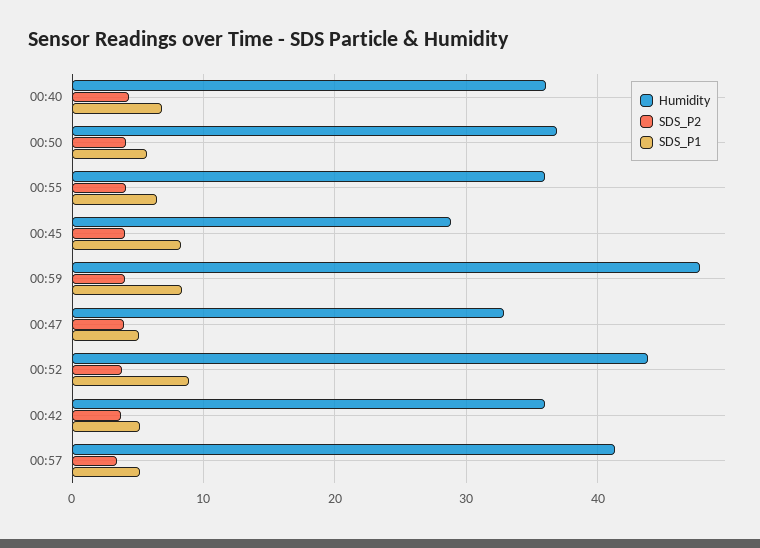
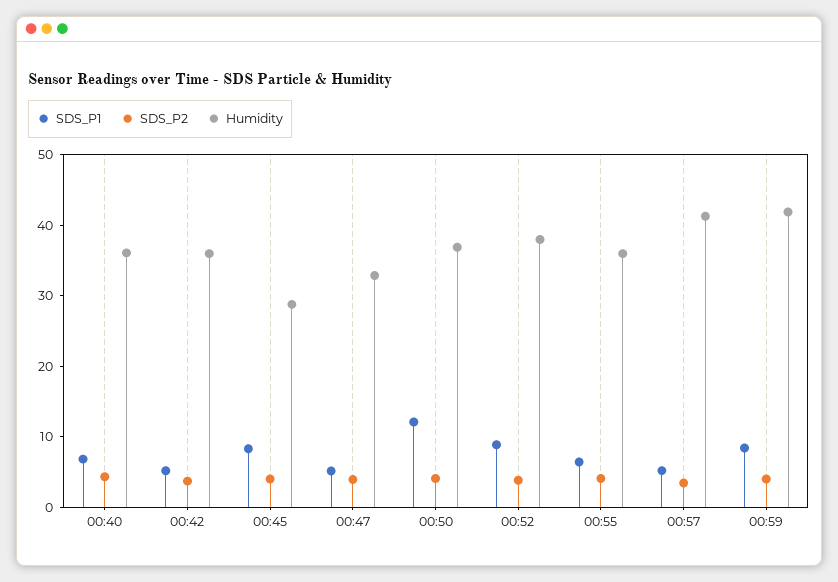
SDS_P1, 00:50: 6 -> 12
Humidity, 00:59: 48 -> 42
Humidity, 00:52: 44 -> 38

